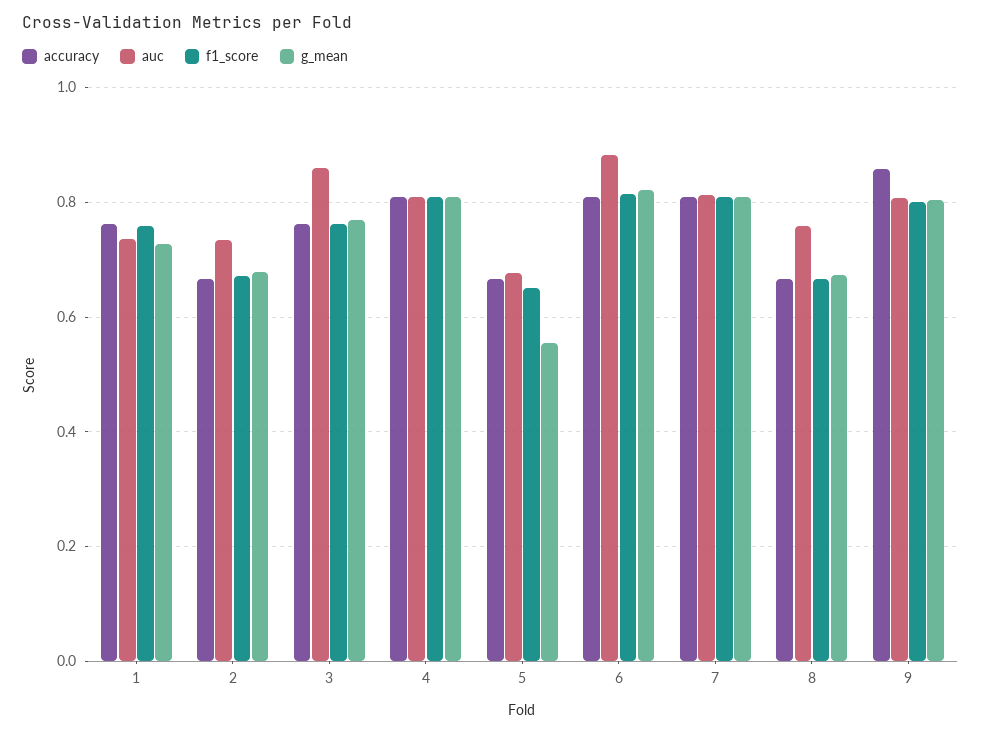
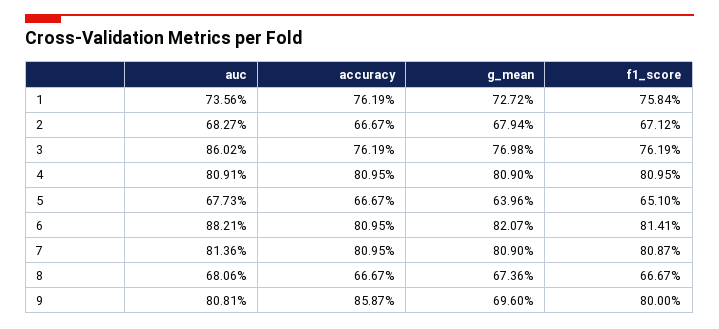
auc, 2: 0.74 -> 0.6827
g_mean, 5: 0.56 -> 0.6396
auc, 8: 0.76 -> 0.6806
g_mean, 9: 0.8 -> 0.696

